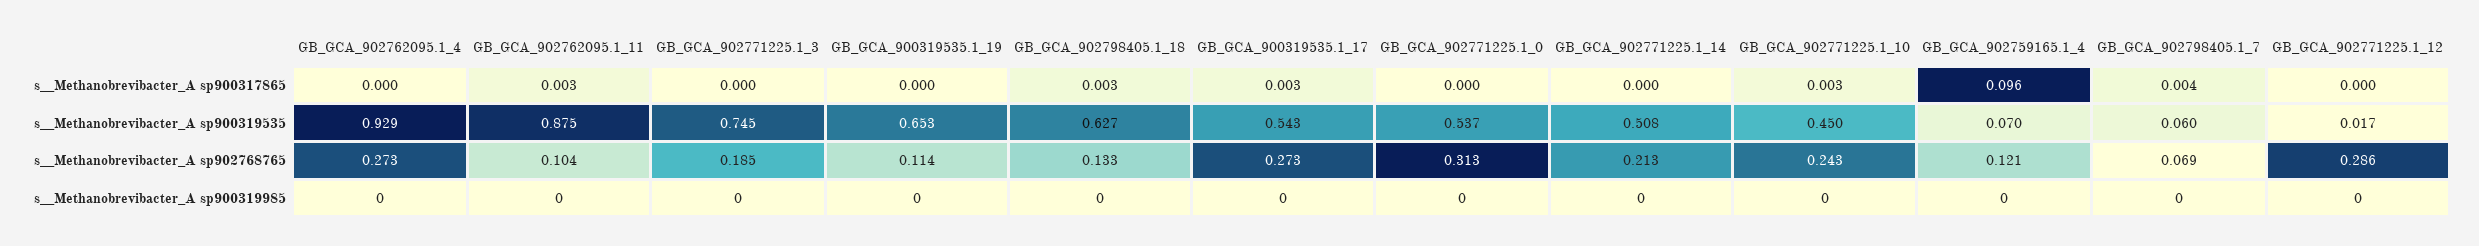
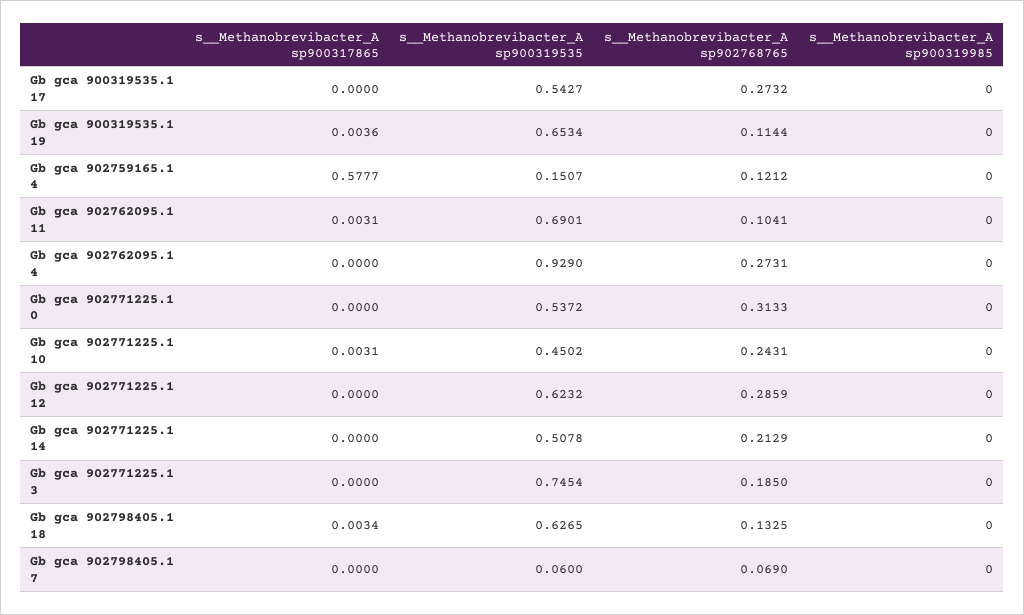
GB_GCA_900319535.1_19, s__Methanobrevibacter_A sp900317865: 0 -> 0.0036
GB_GCA_900319535.1_17, s__Methanobrevibacter_A sp900317865: 0.003 -> 0
GB_GCA_902759165.1_4, s__Methanobrevibacter_A sp900317865: 0.096 -> 0.5777
GB_GCA_902798405.1_7, s__Methanobrevibacter_A sp900317865: 0.004 -> 0
GB_GCA_902762095.1_11, s__Methanobrevibacter_A sp900319535: 0.875 -> 0.6901
GB_GCA_902759165.1_4, s__Methanobrevibacter_A sp900319535: 0.07 -> 0.1507
GB_GCA_902771225.1_12, s__Methanobrevibacter_A sp900319535: 0.017 -> 0.6232

